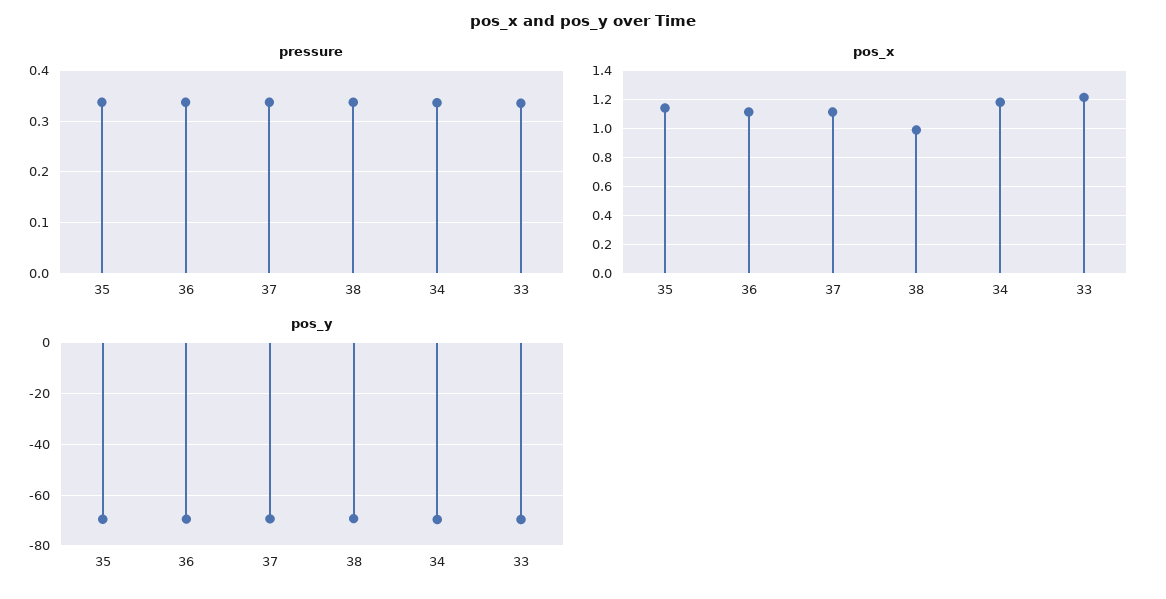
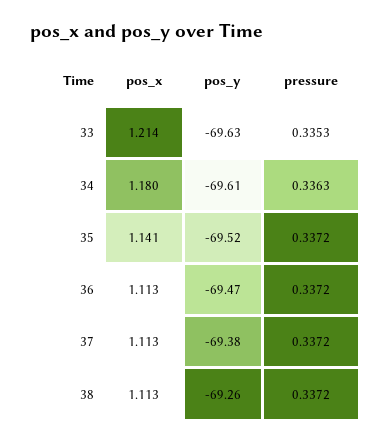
pos_x, 38: 1 -> 1.113

